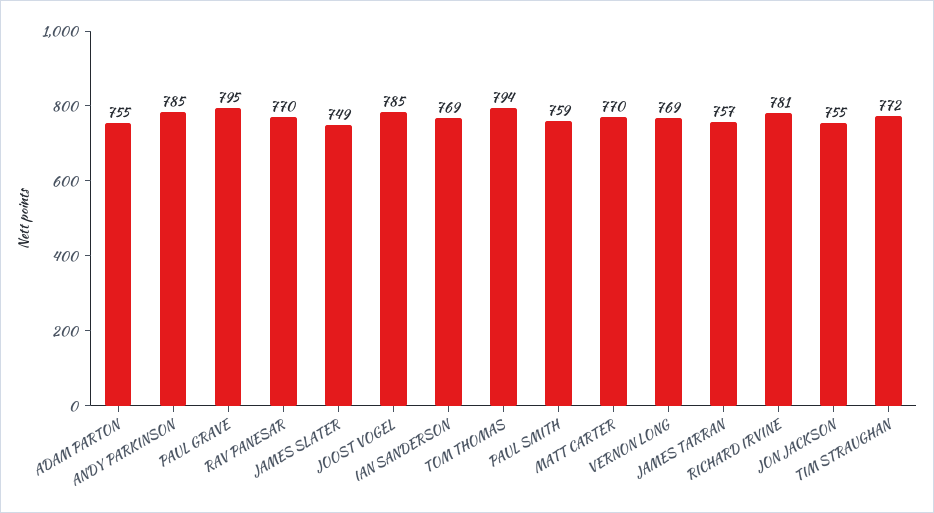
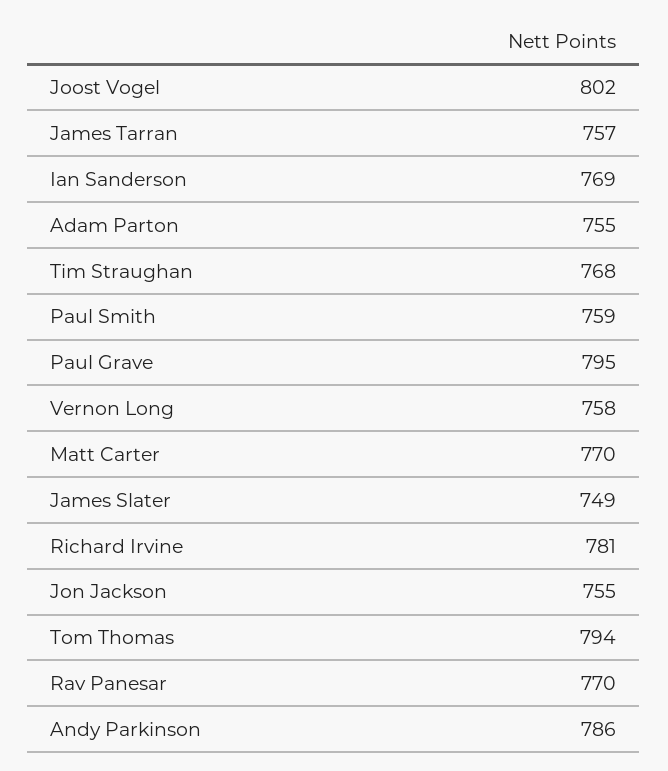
ANDY PARKINSON: 785 -> 786
JOOST VOGEL: 785 -> 802
VERNON LONG: 769 -> 758
TIM STRAUGHAN: 772 -> 768

